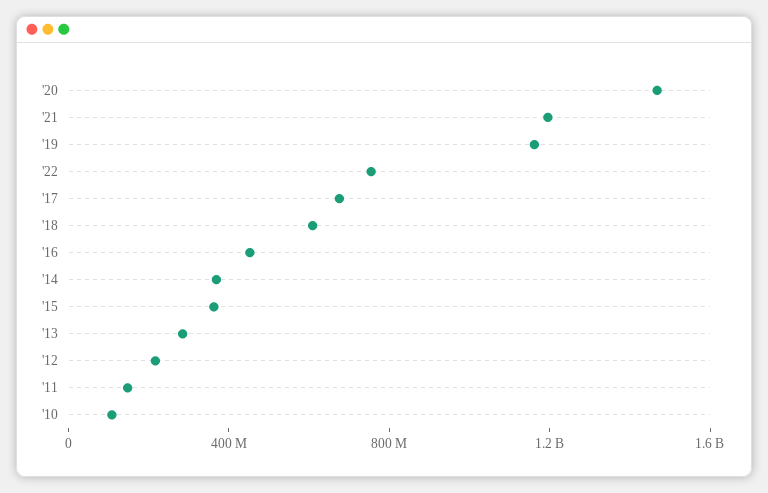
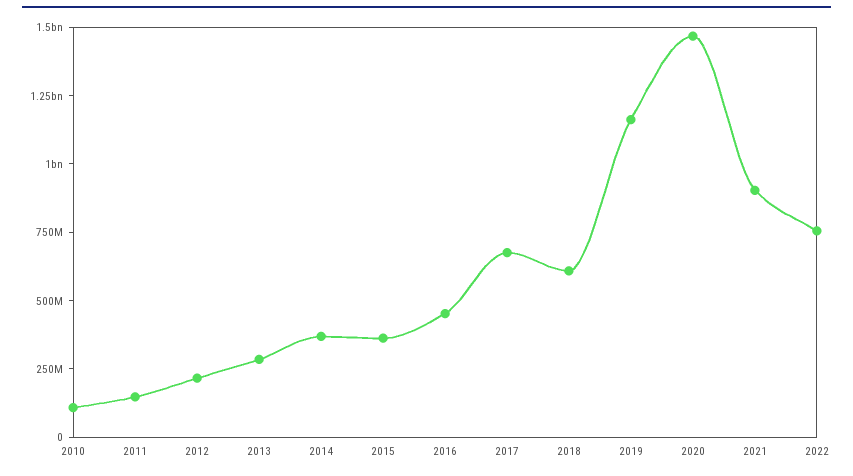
'21: 1200000000 -> 900000000

